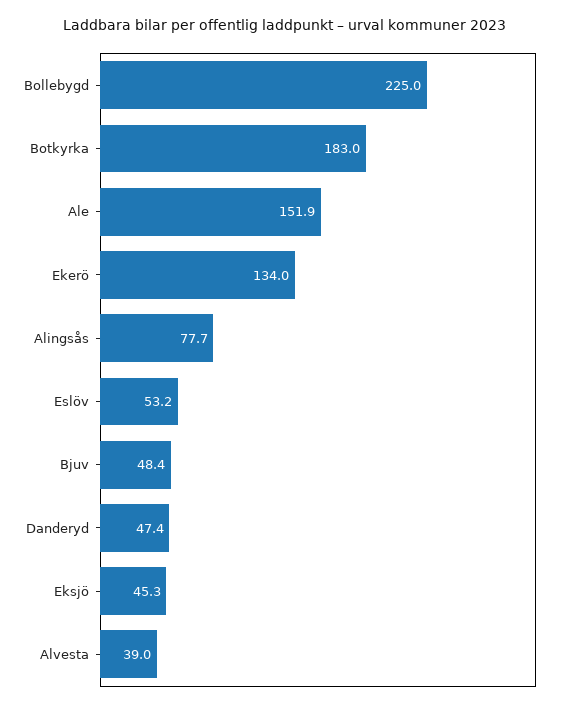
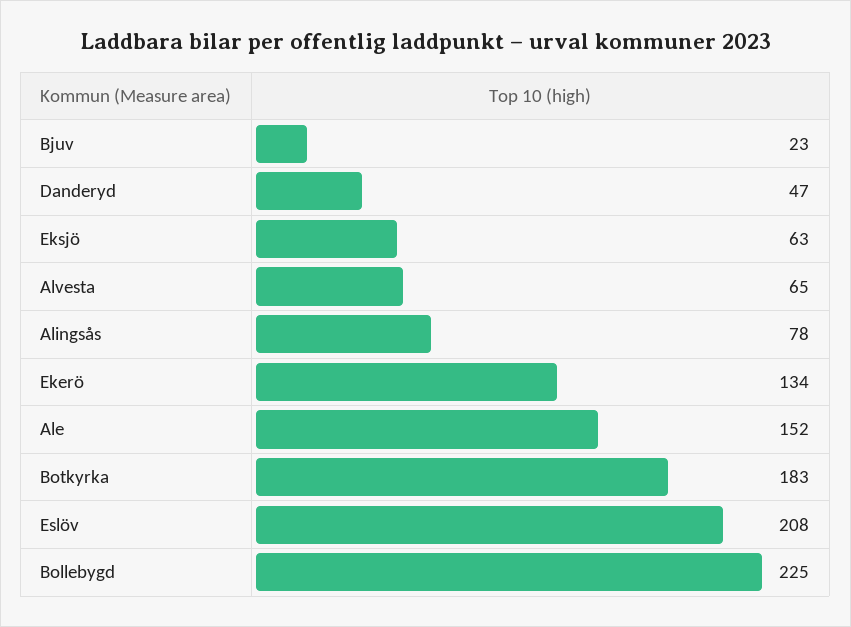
Eslöv: 53.2 -> 208
Bjuv: 48.4 -> 23
Eksjö: 45.3 -> 63
Alvesta: 39 -> 65

